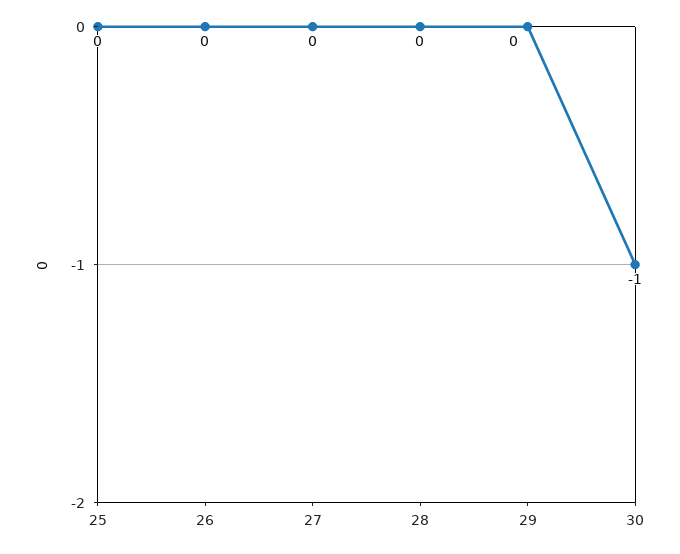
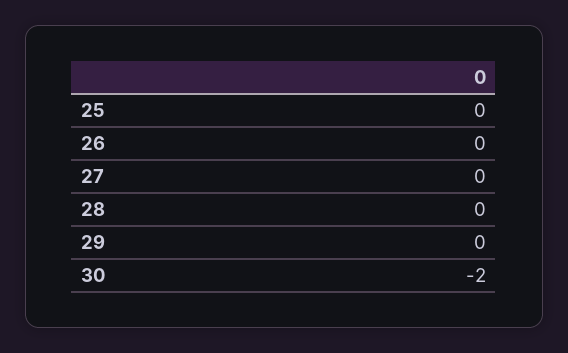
30: -1 -> -2

